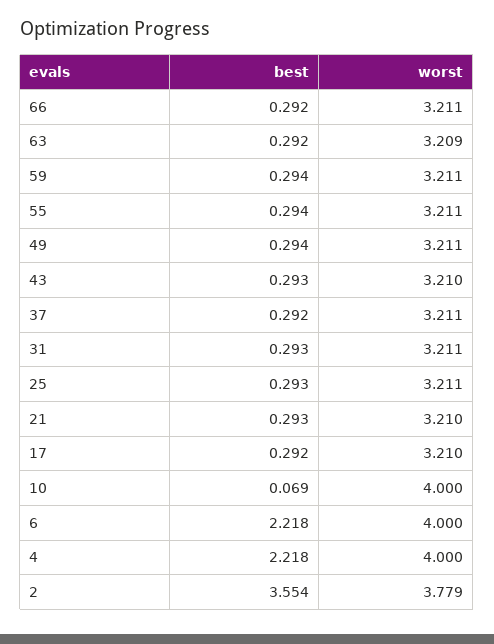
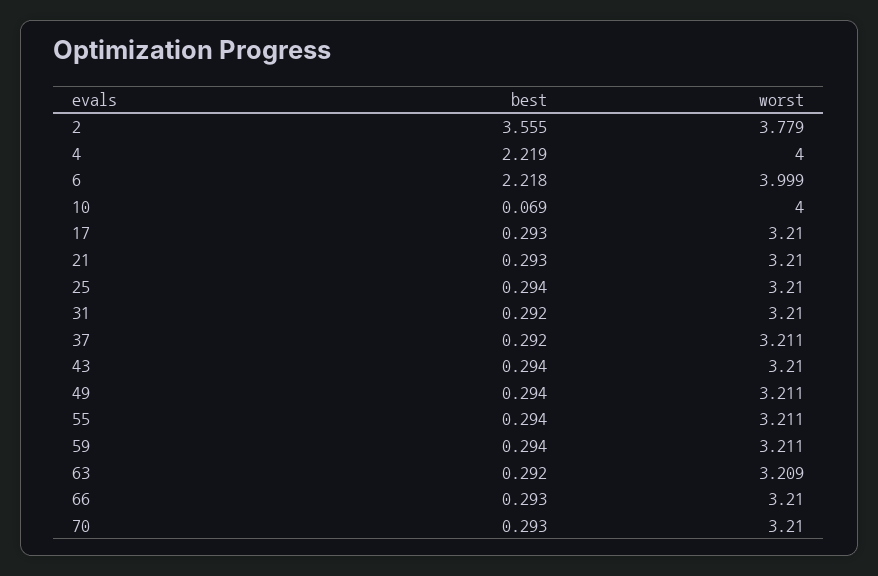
best, 66: 0.292 -> 0.293
worst, 66: 3.211 -> 3.21
best, 43: 0.293 -> 0.294
best, 31: 0.293 -> 0.292
worst, 31: 3.211 -> 3.21
best, 25: 0.293 -> 0.294
worst, 25: 3.211 -> 3.21
best, 17: 0.292 -> 0.293
worst, 6: 4 -> 3.999
best, 4: 2.218 -> 2.219
best, 2: 3.554 -> 3.555
best, 70: none -> 0.293
worst, 70: none -> 3.21

